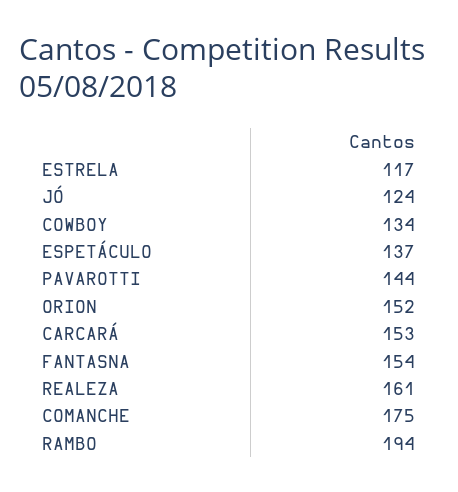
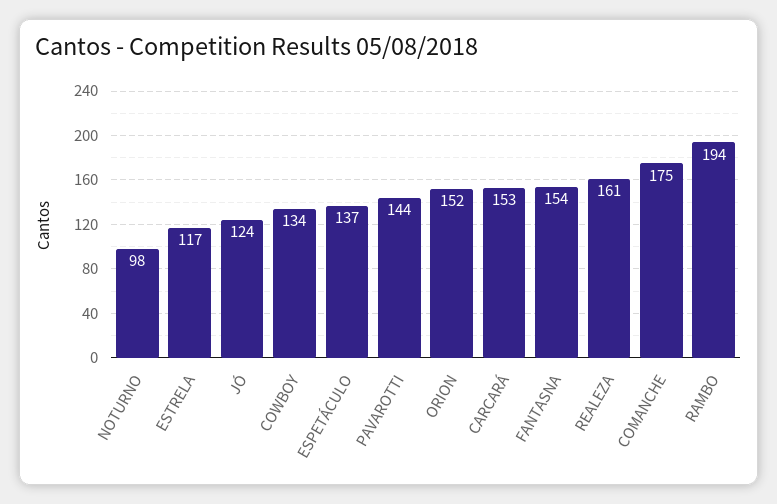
NOTURNO: none -> 98

